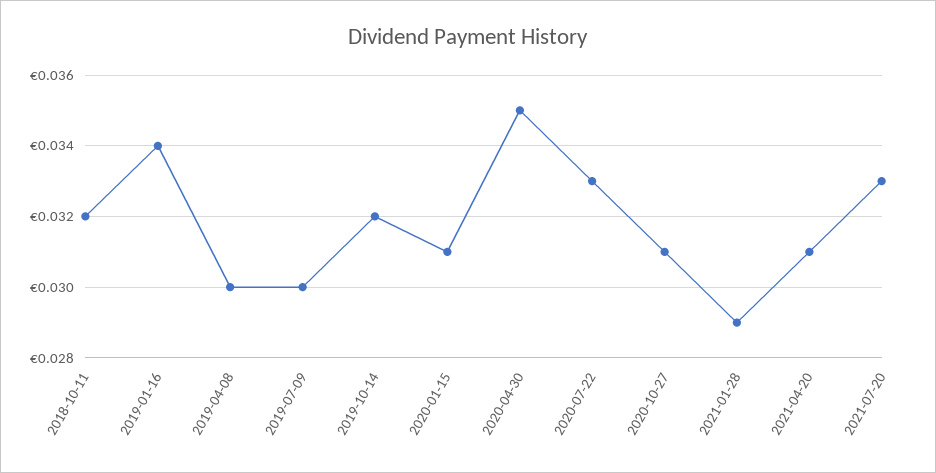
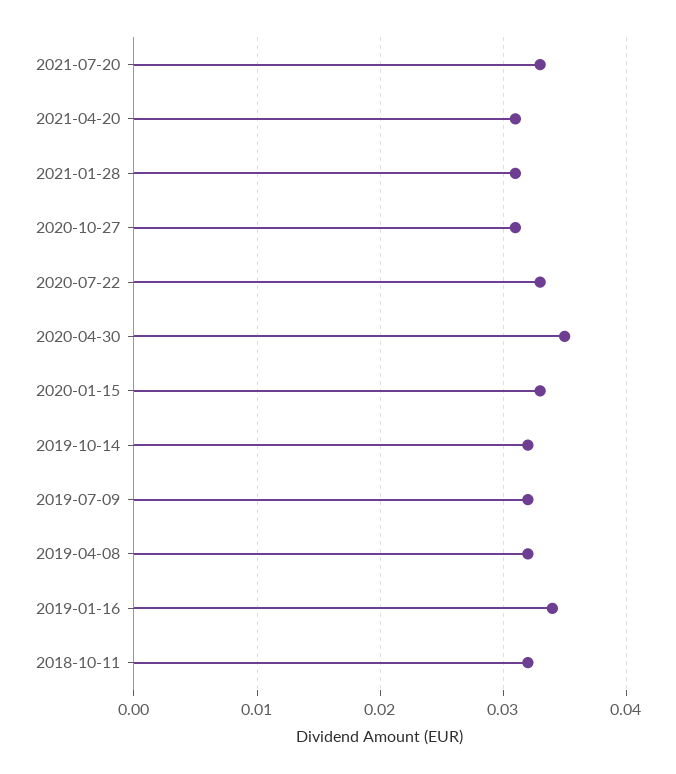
2019-04-08: 0.03 -> 0.032
2019-07-09: 0.03 -> 0.032
2020-01-15: 0.031 -> 0.033
2021-01-28: 0.029 -> 0.031

